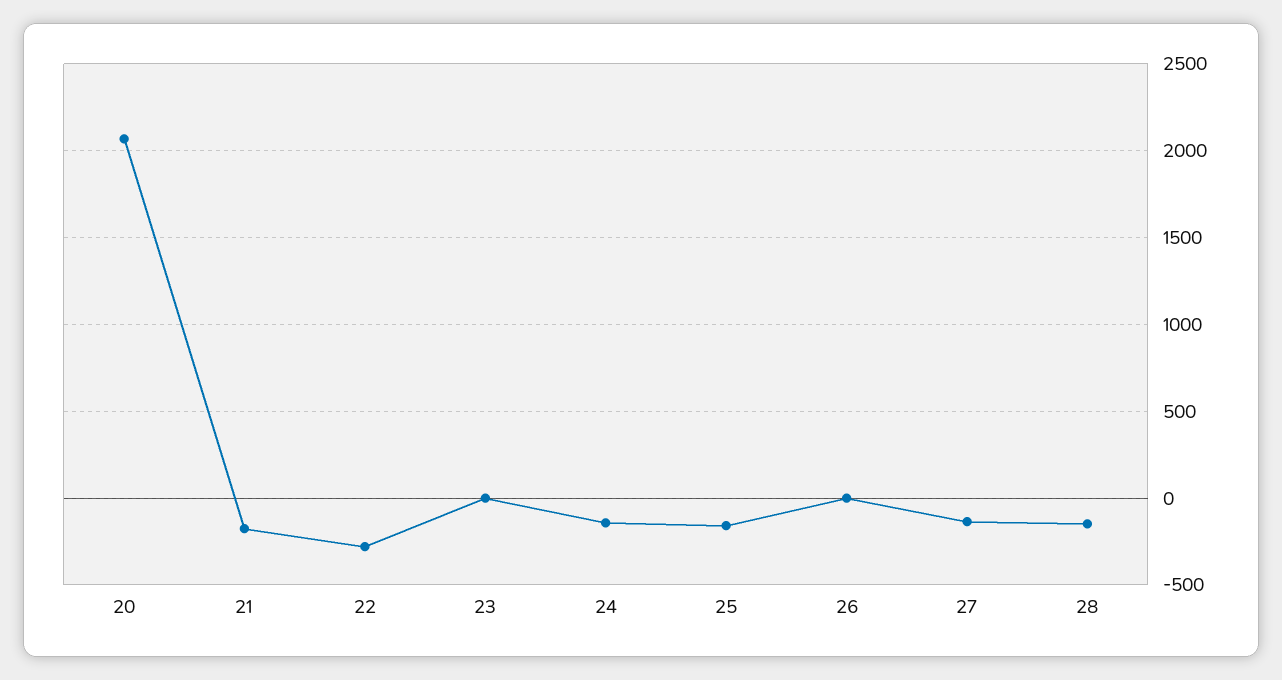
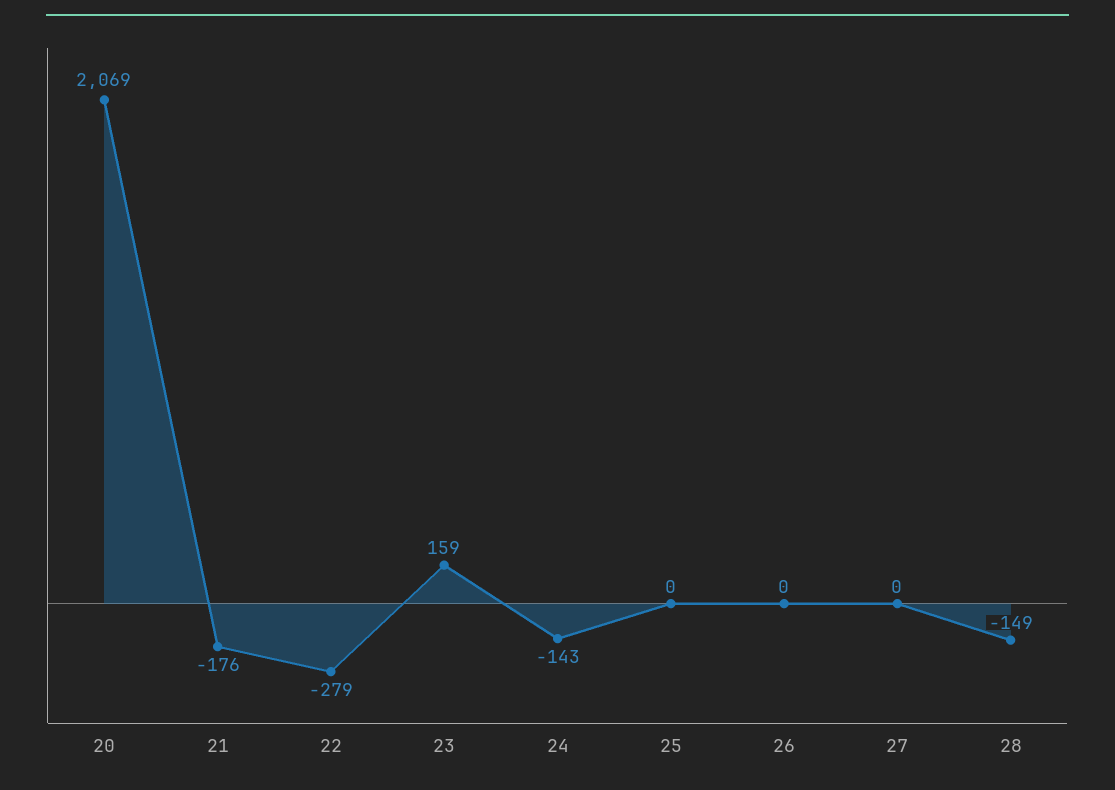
23: 0 -> 159
25: -150 -> 0
27: -150 -> 0

